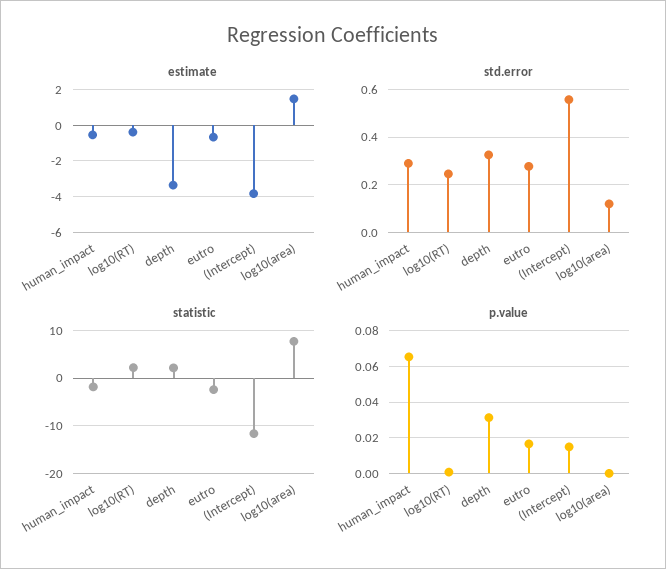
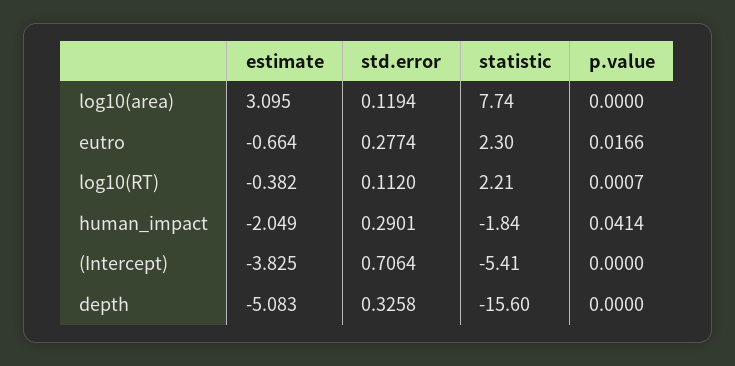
estimate, human_impact: -0.5 -> -2.049
estimate, depth: -3.5 -> -5.083
estimate, log10(area): 1.5 -> 3.095
std.error, log10(RT): 0.25 -> 0.112
std.error, (Intercept): 0.55 -> 0.7064
statistic, depth: 2 -> -15.6
statistic, eutro: -2 -> 2.3
statistic, (Intercept): -12 -> -5.41
p.value, human_impact: 0.065 -> 0.0414
p.value, depth: 0.03 -> 0
p.value, (Intercept): 0.015 -> 0

